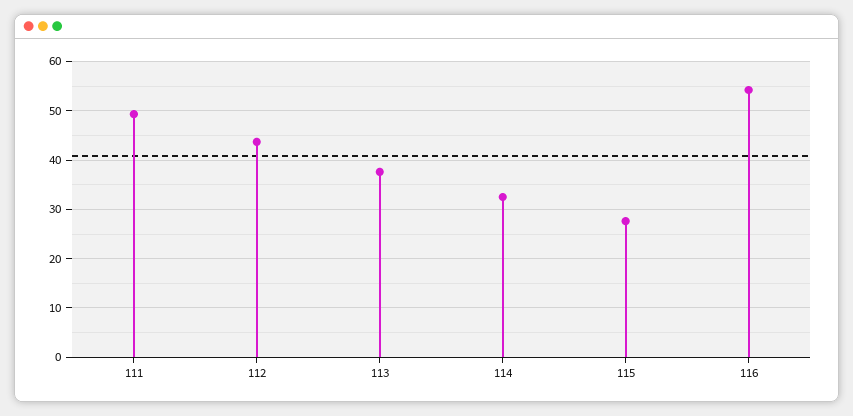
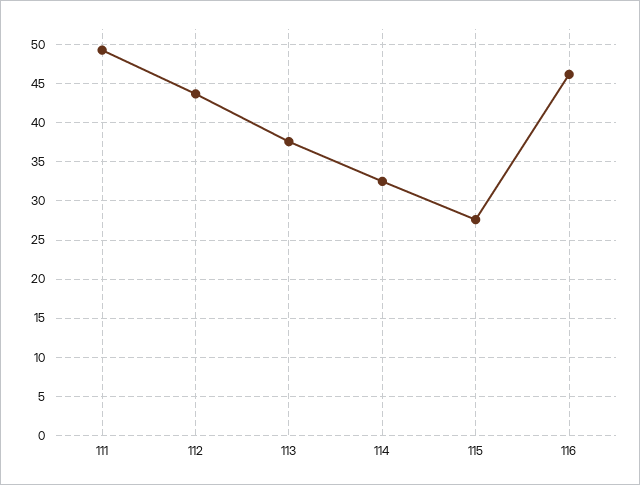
116: 54 -> 46

